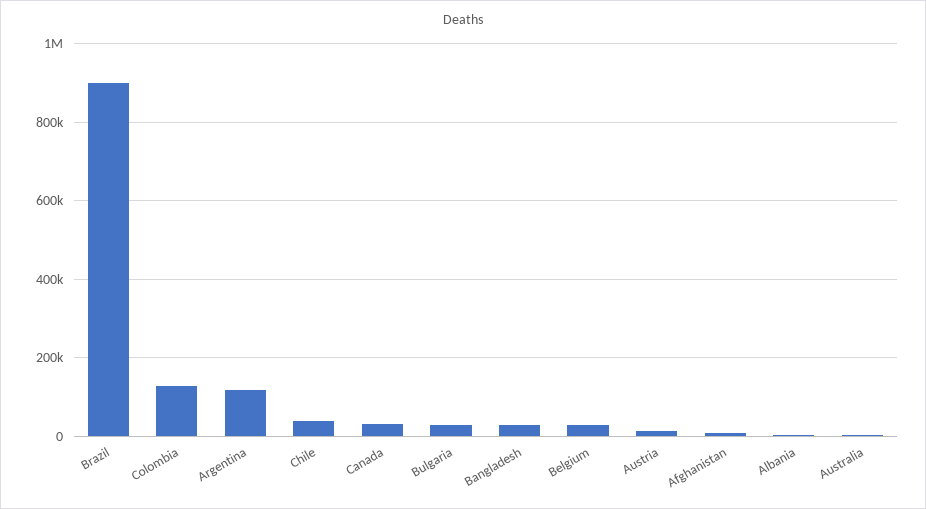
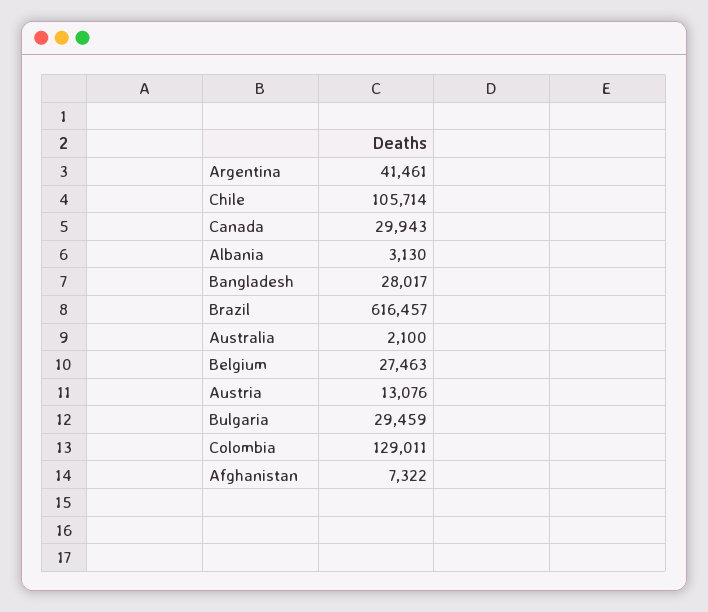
Brazil: 900000 -> 616457
Argentina: 120000 -> 41461
Chile: 40000 -> 105714

